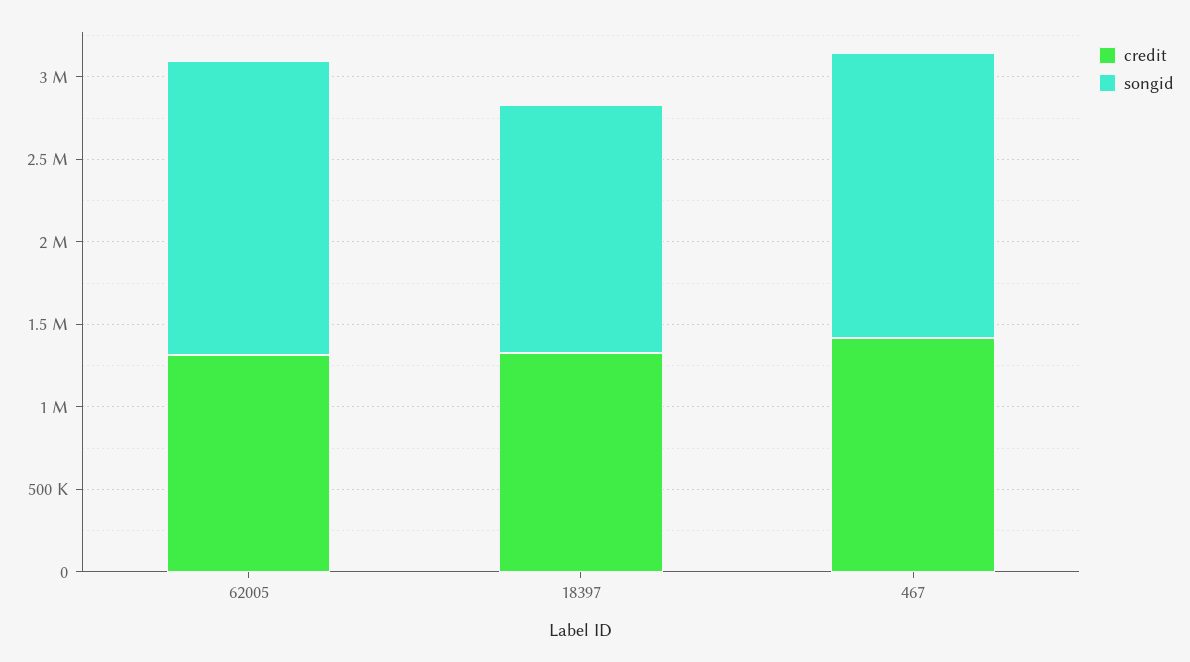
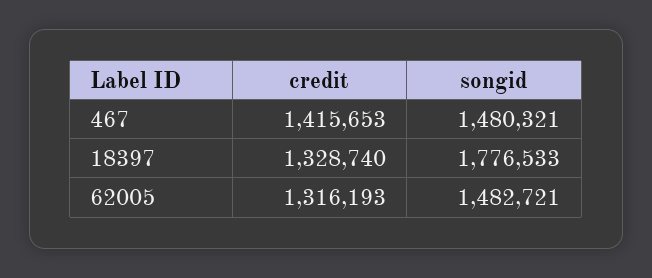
songid, 62005: 1800000 -> 1482721
songid, 18397: 1500000 -> 1776533
songid, 467: 1700000 -> 1480321

